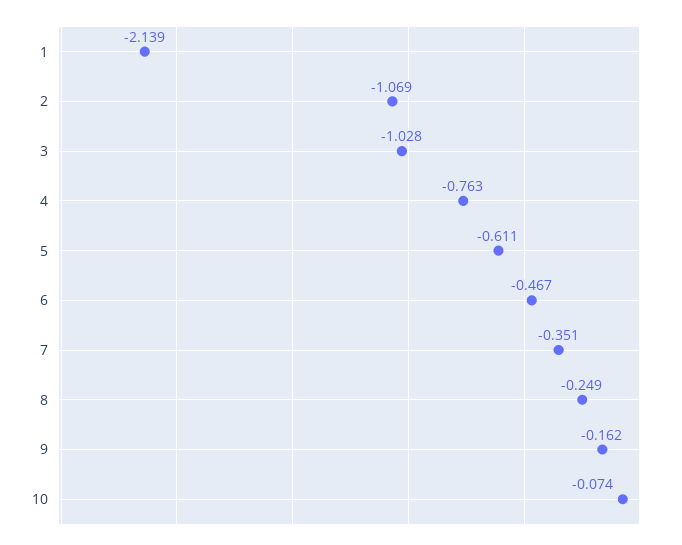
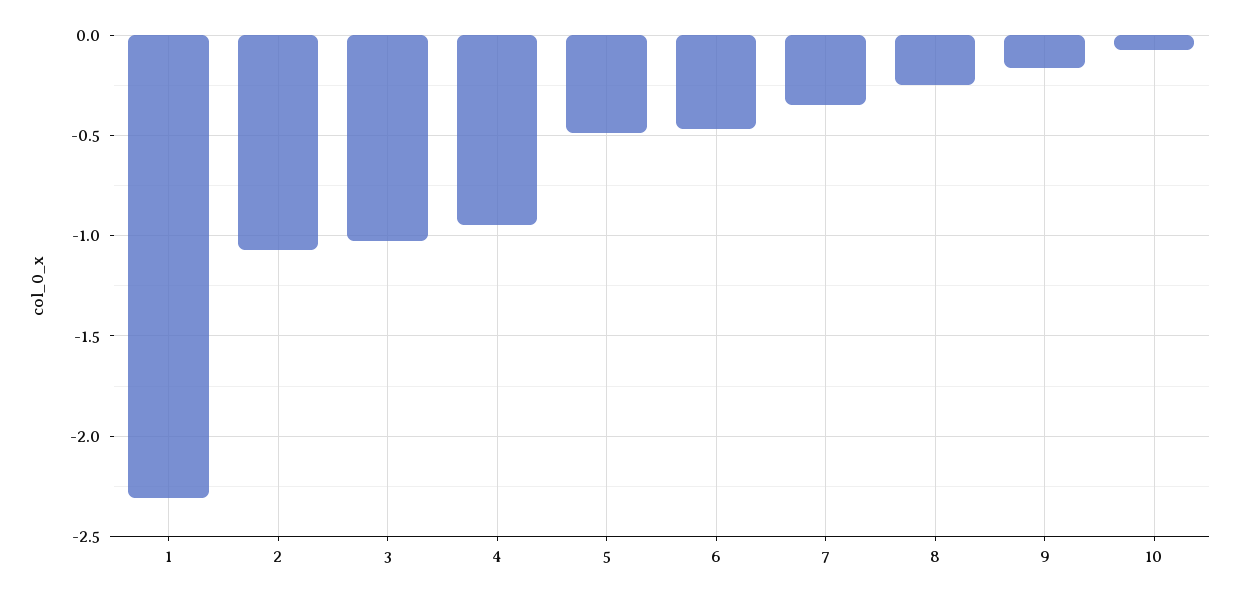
1: -2.139 -> -2.3
4: -0.763 -> -0.95
5: -0.611 -> -0.5

